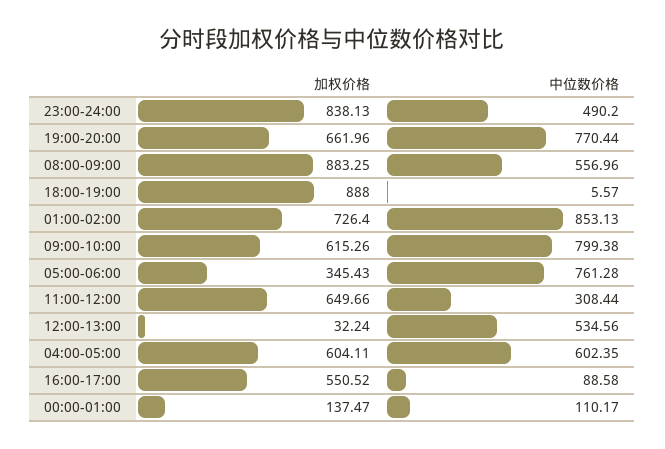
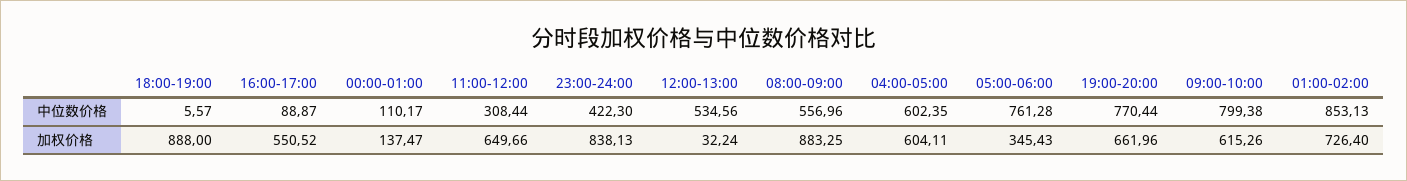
中位数价格, 23:00-24:00: 490.2 -> 422.3
中位数价格, 16:00-17:00: 88.58 -> 88.87

